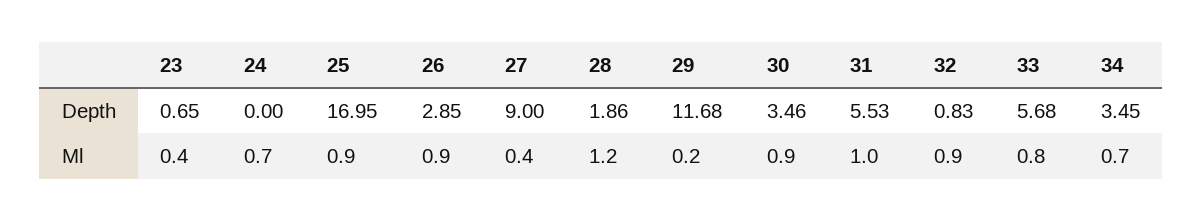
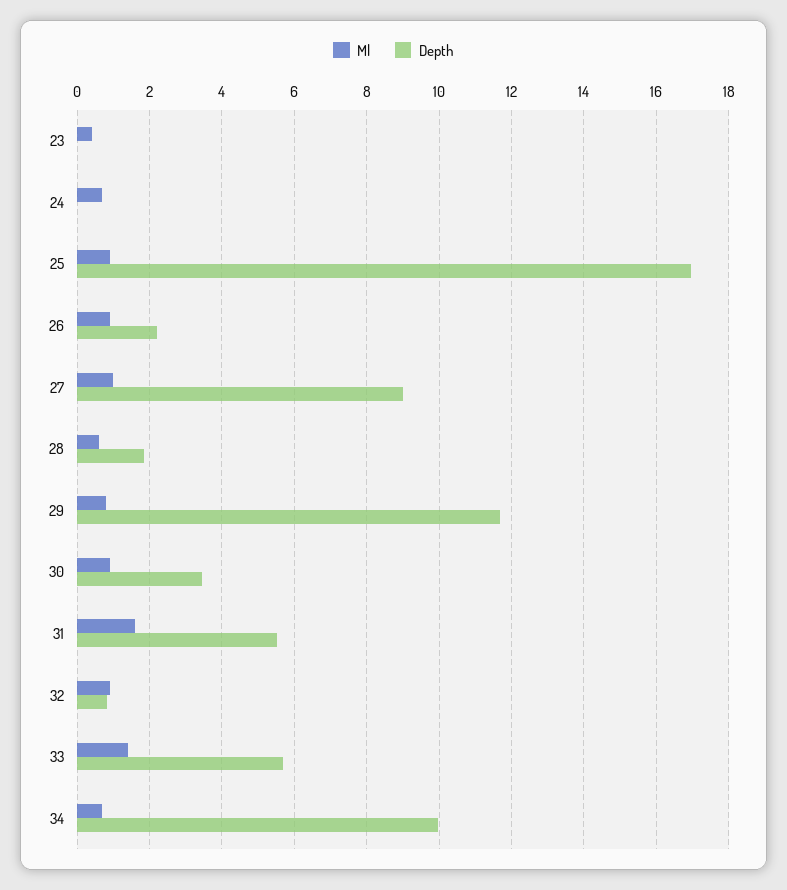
Depth, 23: 0.65 -> 0
Depth, 26: 2.85 -> 2.2
Depth, 34: 3.45 -> 10
Ml, 27: 0.4 -> 1
Ml, 28: 1.2 -> 0.6
Ml, 29: 0.2 -> 0.8
Ml, 31: 1 -> 1.6
Ml, 33: 0.8 -> 1.4

